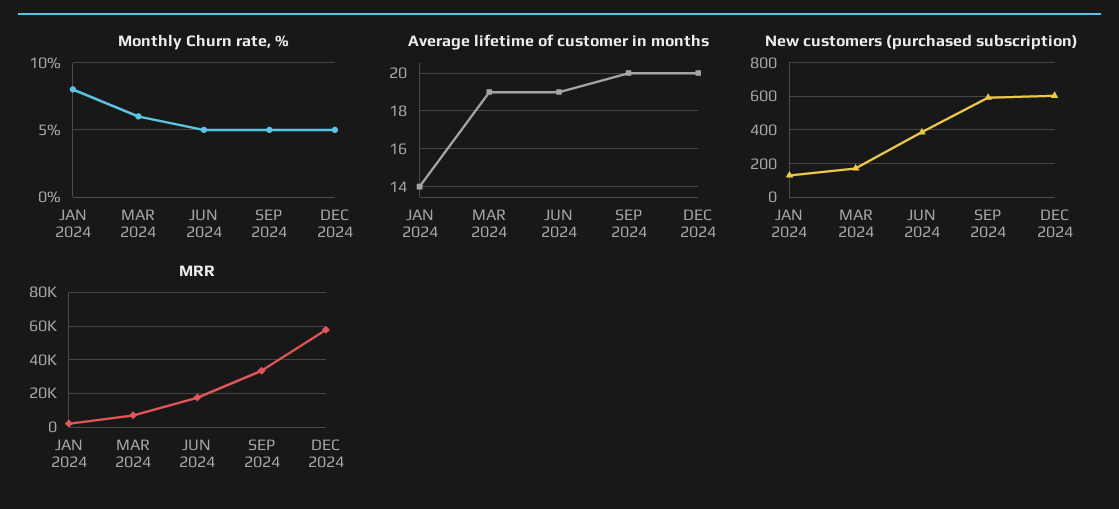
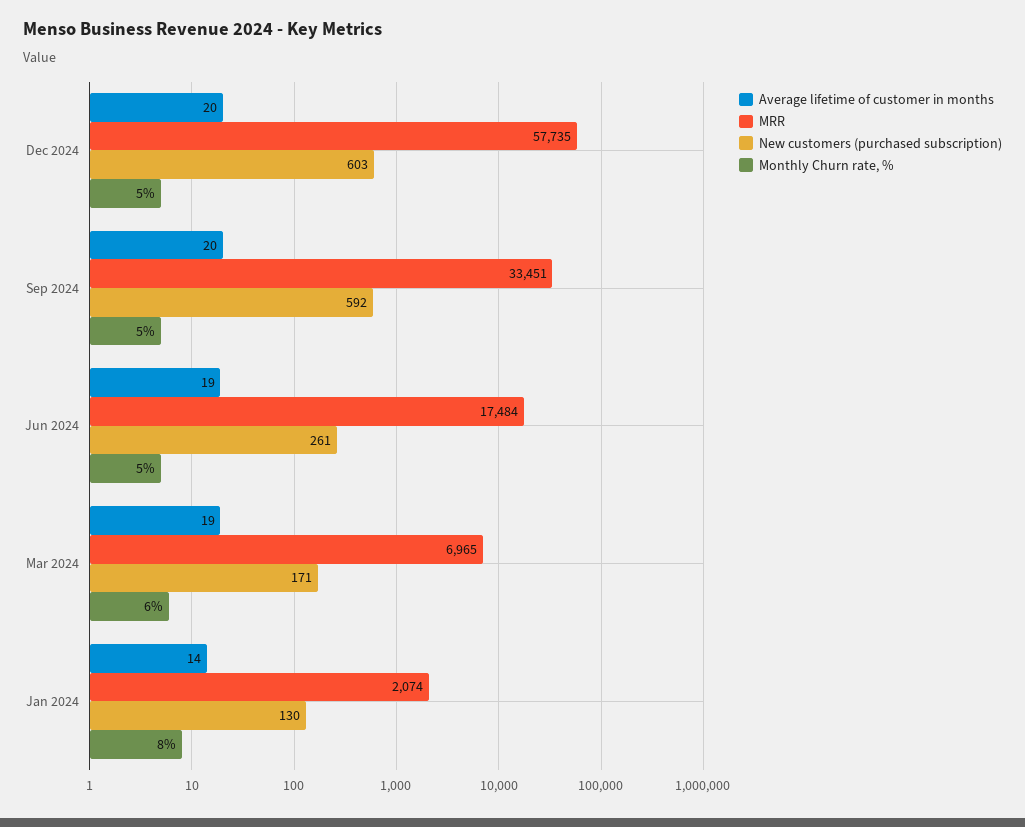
New customers (purchased subscription), JUN 2024: 400 -> 261

